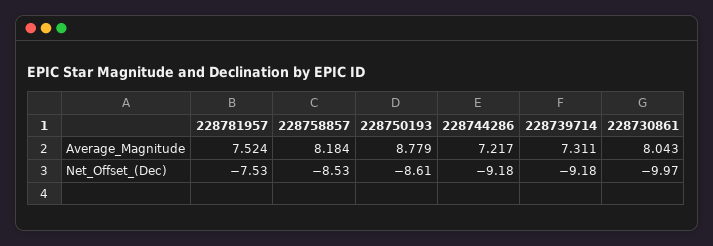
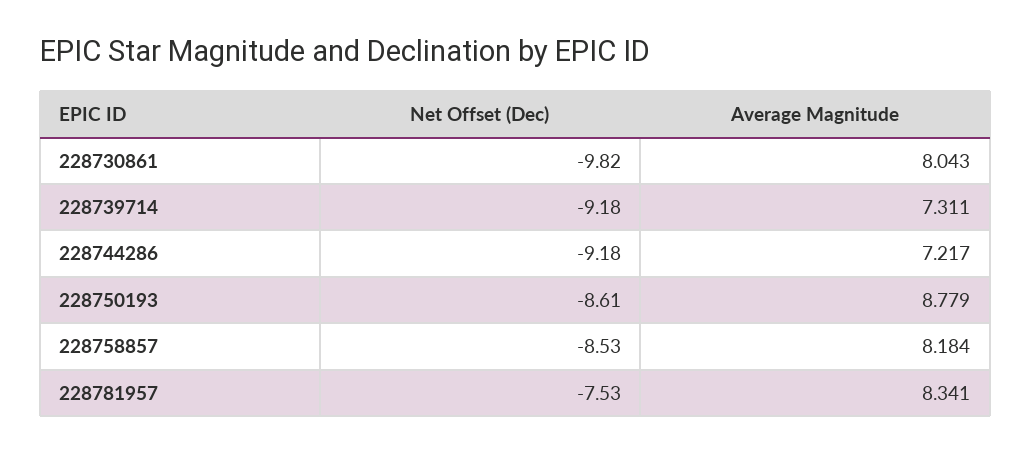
228781957, Average_Magnitude: 7.524 -> 8.341
228730861, Net_Offset_(Dec): -9.97 -> -9.82

